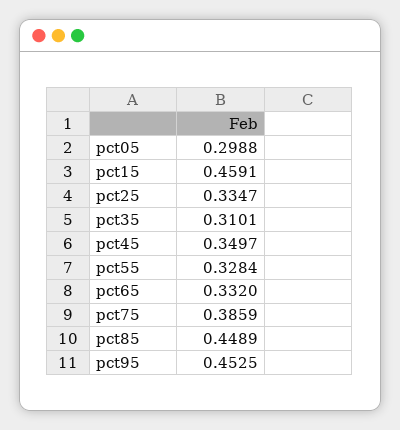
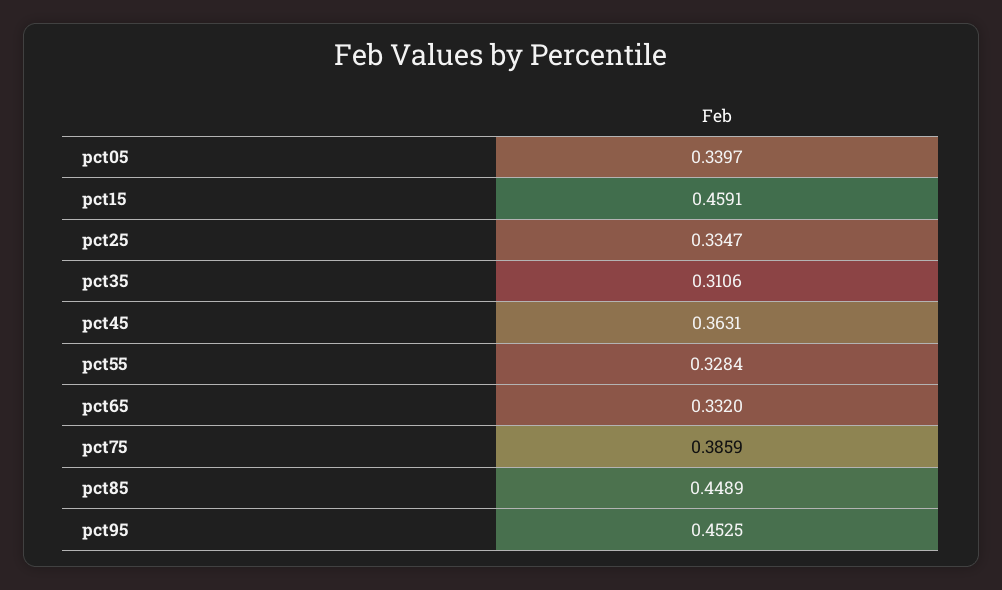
pct05: 0.2988 -> 0.3397
pct35: 0.3101 -> 0.3106
pct45: 0.3497 -> 0.3631

